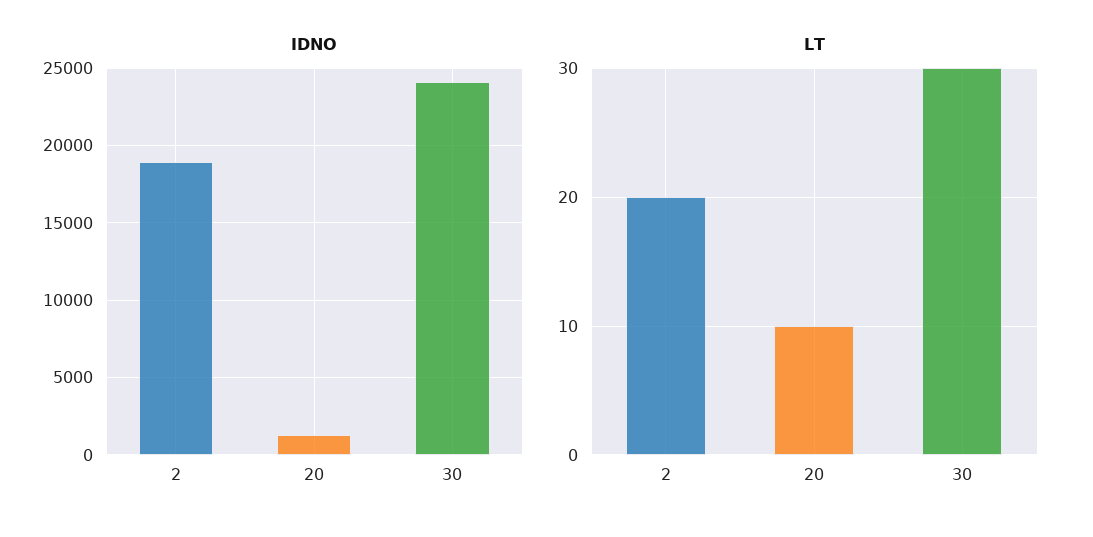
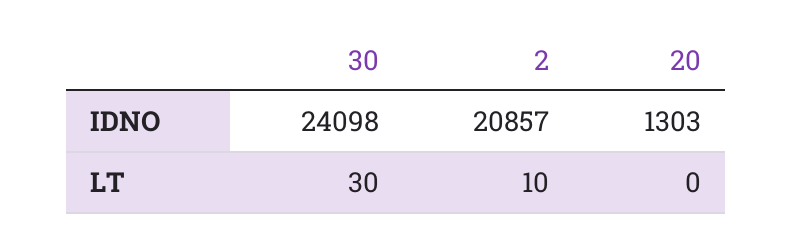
IDNO, 2: 19000 -> 20857
LT, 2: 20 -> 10
LT, 20: 10 -> 0

